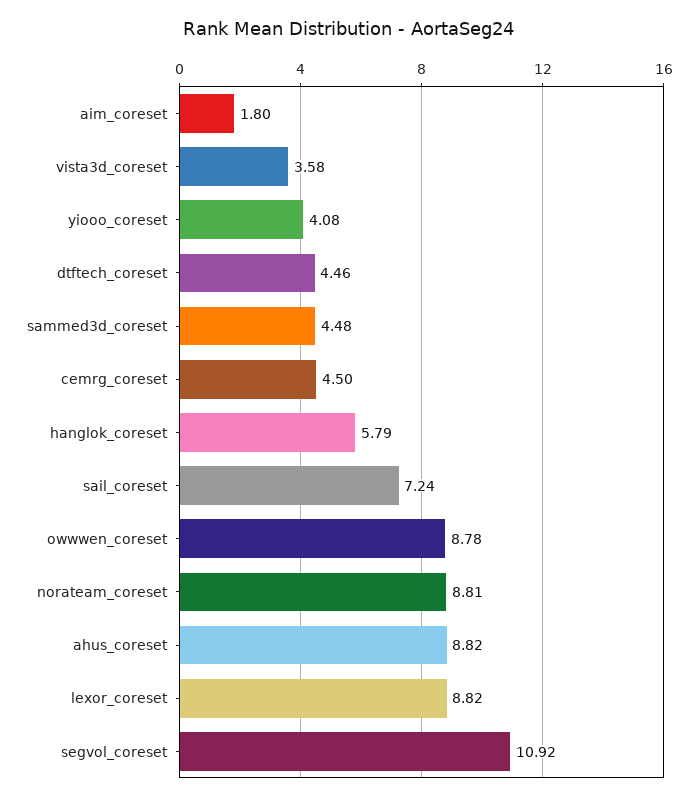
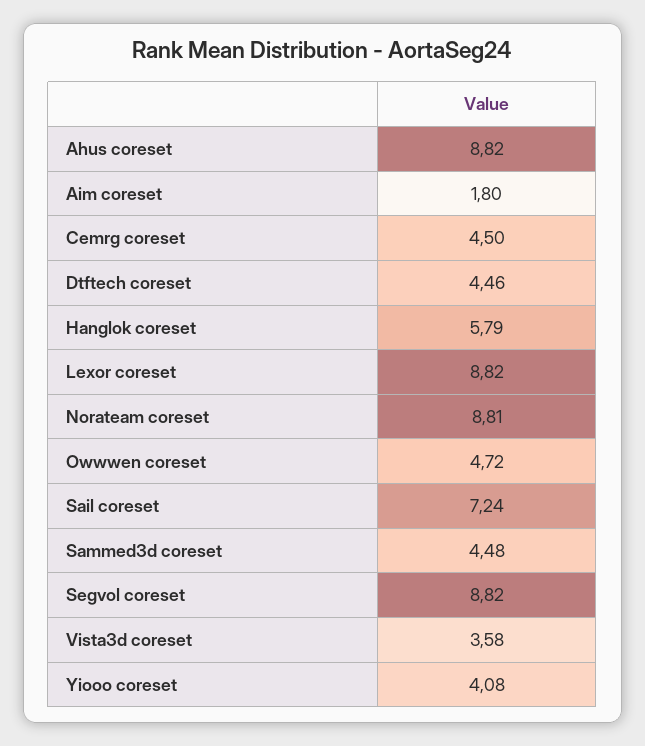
owwwen_coreset: 8.78 -> 4.72
segvol_coreset: 10.92 -> 8.82

